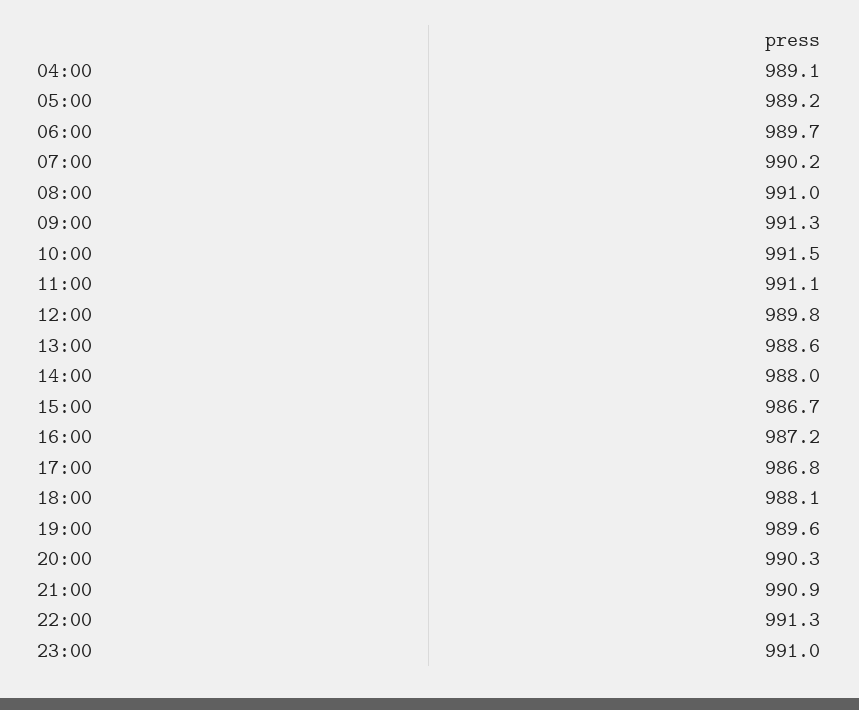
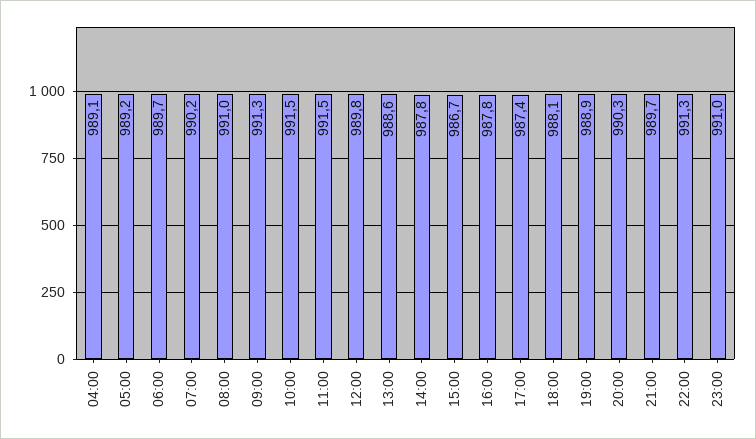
11:00: 991.1 -> 991.5
14:00: 988 -> 987.8
16:00: 987.2 -> 987.8
17:00: 986.8 -> 987.4
19:00: 989.6 -> 988.9
21:00: 990.9 -> 989.7

